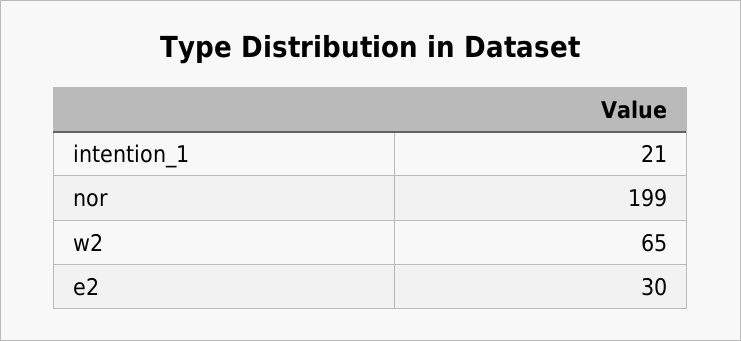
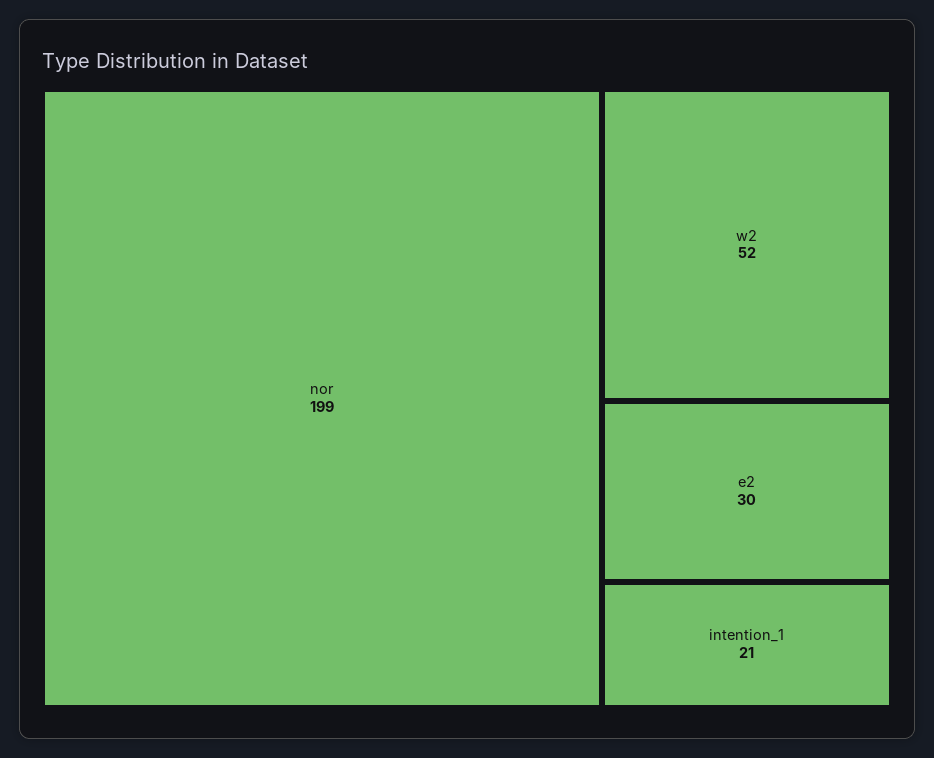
w2: 65 -> 52

